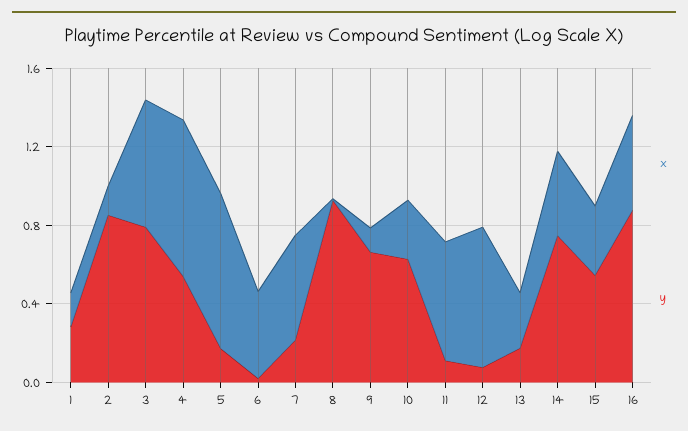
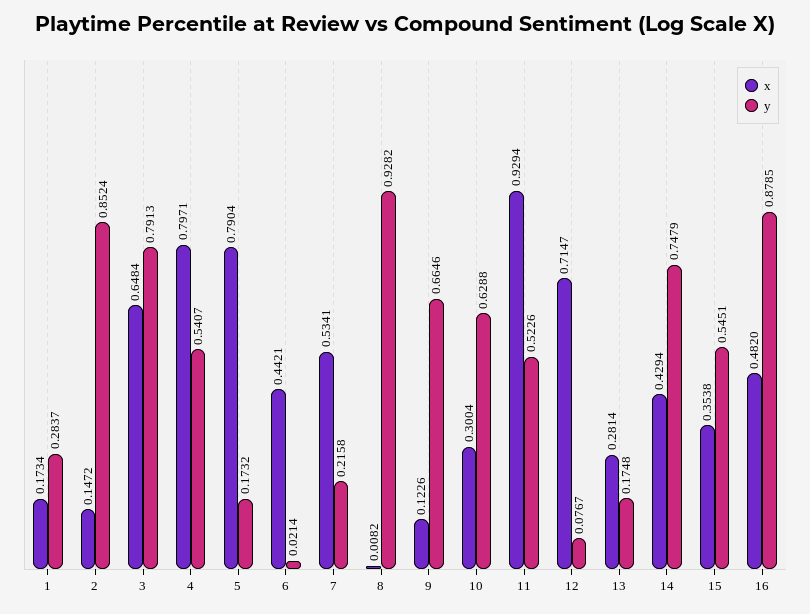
x, 11: 0.6 -> 0.9294
y, 11: 0.1 -> 0.5226

